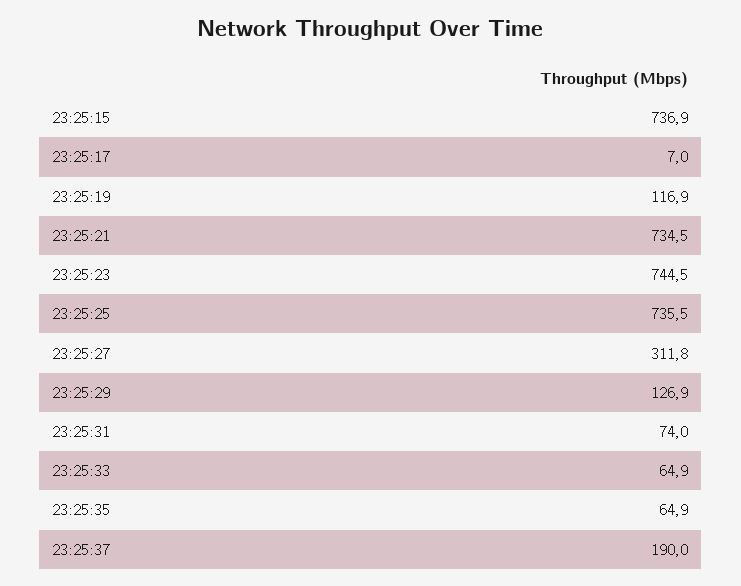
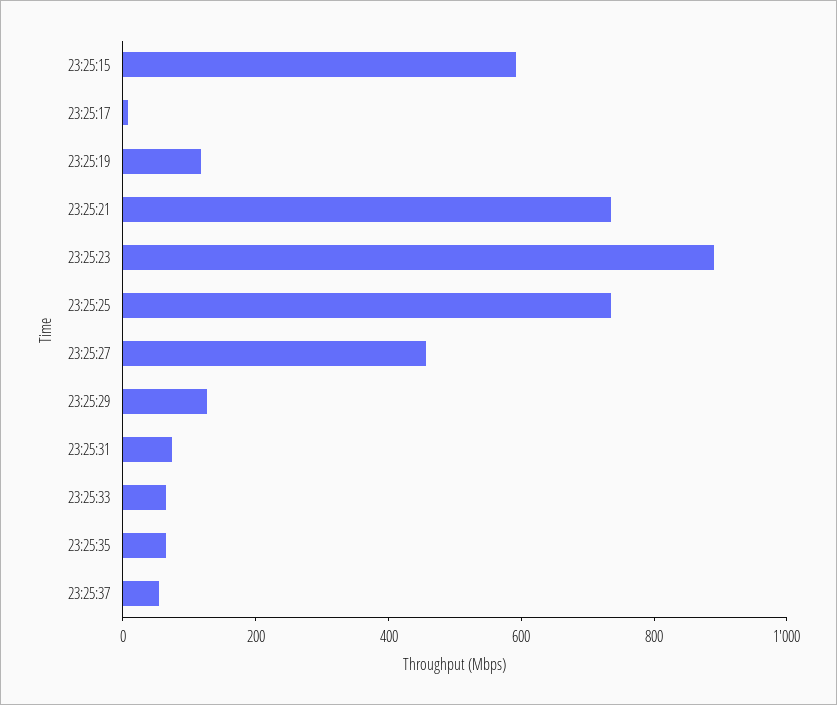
23:25:15: 736.9 -> 600
23:25:23: 744.5 -> 900
23:25:27: 311.8 -> 450
23:25:37: 190 -> 50

